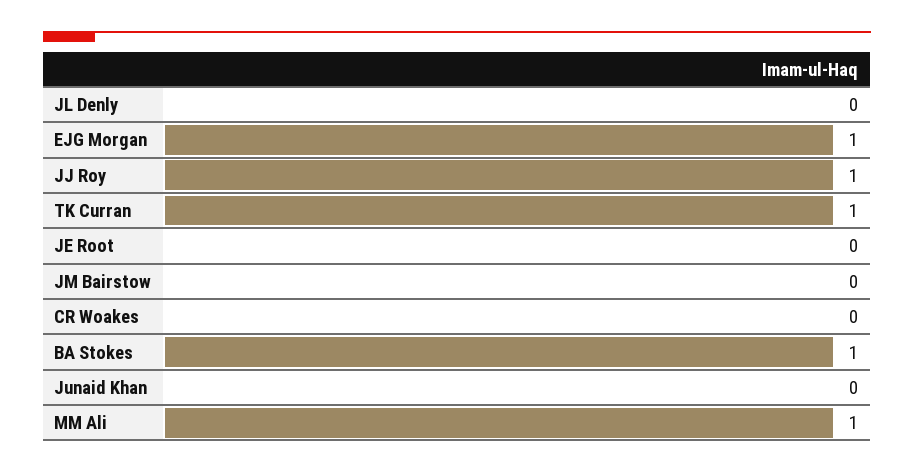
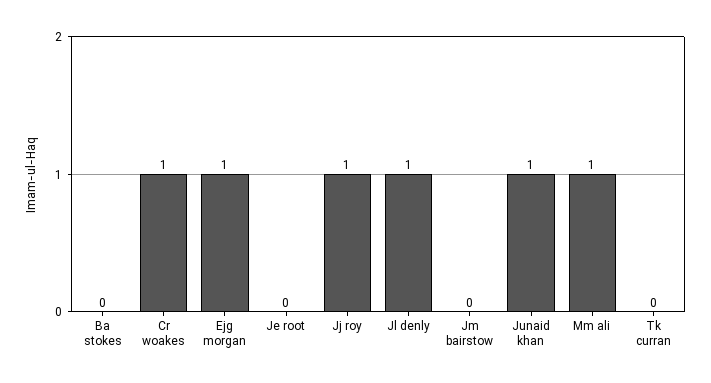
JL Denly: 0 -> 1
TK Curran: 1 -> 0
CR Woakes: 0 -> 1
BA Stokes: 1 -> 0
Junaid Khan: 0 -> 1

